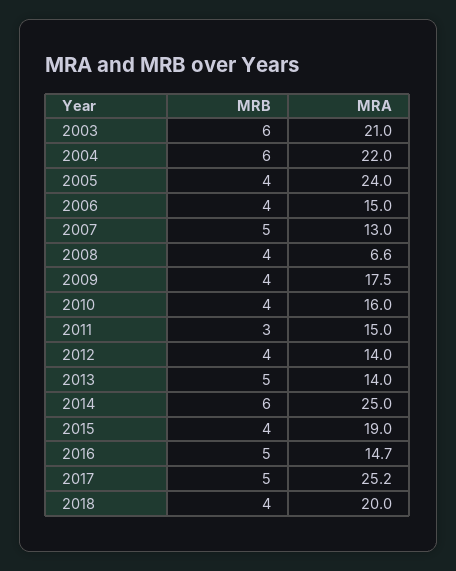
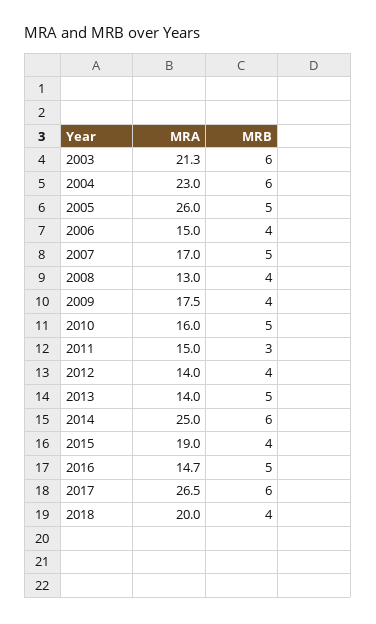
MRA, 2003: 21 -> 21.3
MRA, 2004: 22 -> 23
MRB, 2005: 4 -> 5
MRA, 2005: 24 -> 26
MRA, 2007: 13 -> 17
MRA, 2008: 6.6 -> 13
MRB, 2010: 4 -> 5
MRB, 2017: 5 -> 6
MRA, 2017: 25.2 -> 26.5

